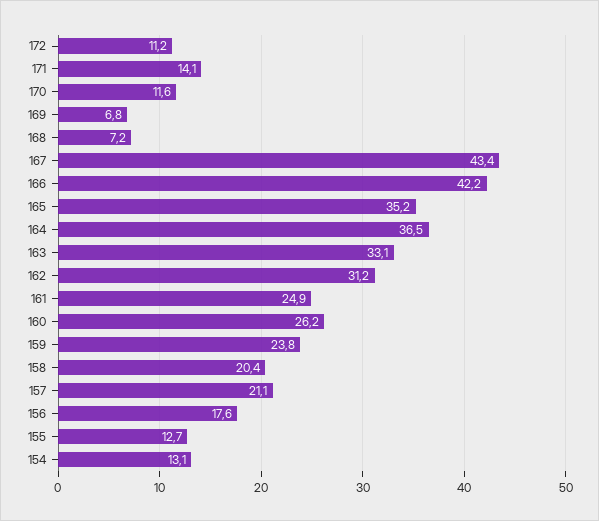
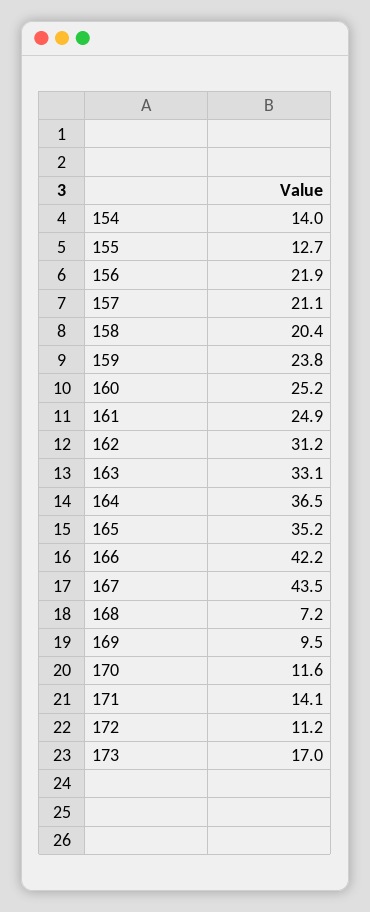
169: 6.8 -> 9.5
167: 43.4 -> 43.5
160: 26.2 -> 25.2
156: 17.6 -> 21.9
154: 13.1 -> 14
173: none -> 17

